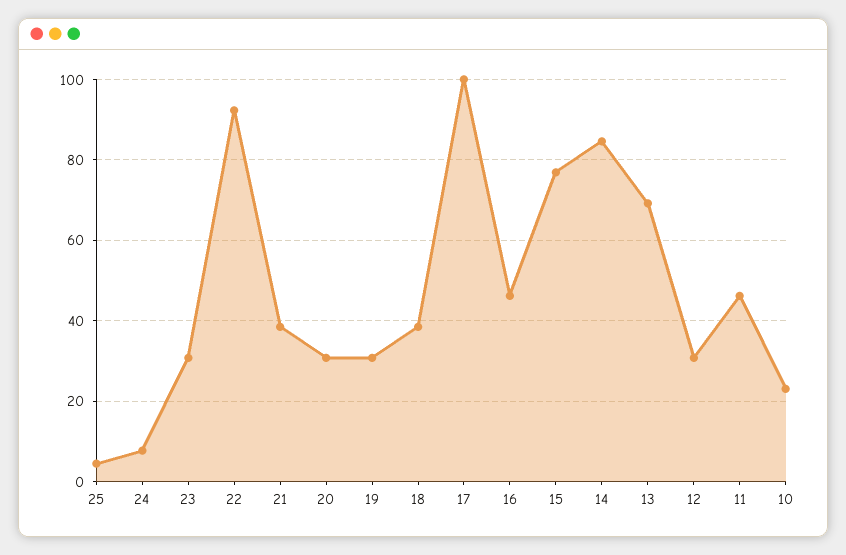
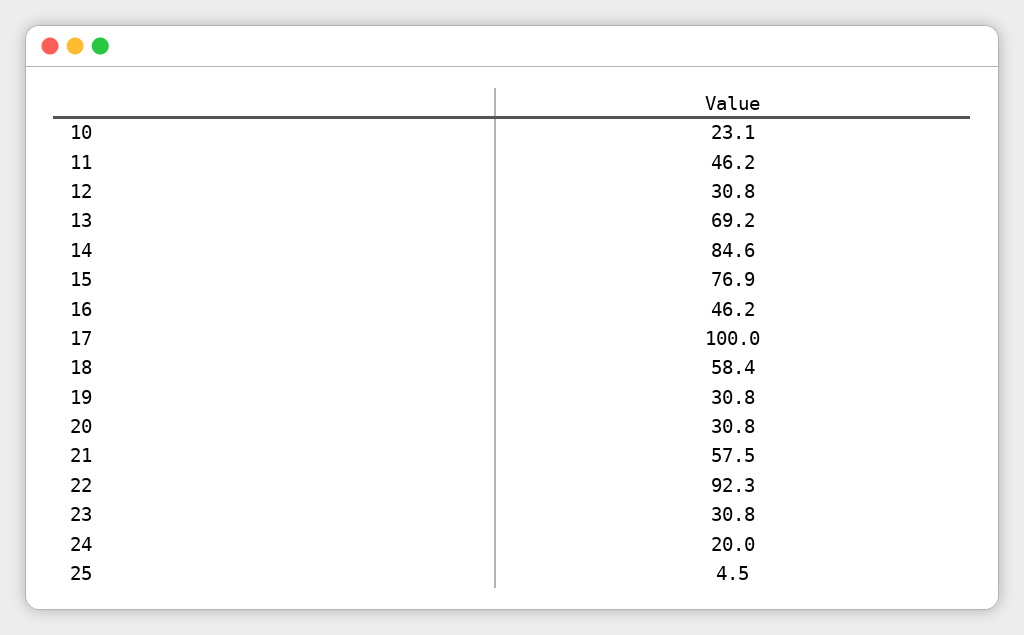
24: 8 -> 20
21: 38 -> 57.5
18: 38 -> 58.4

